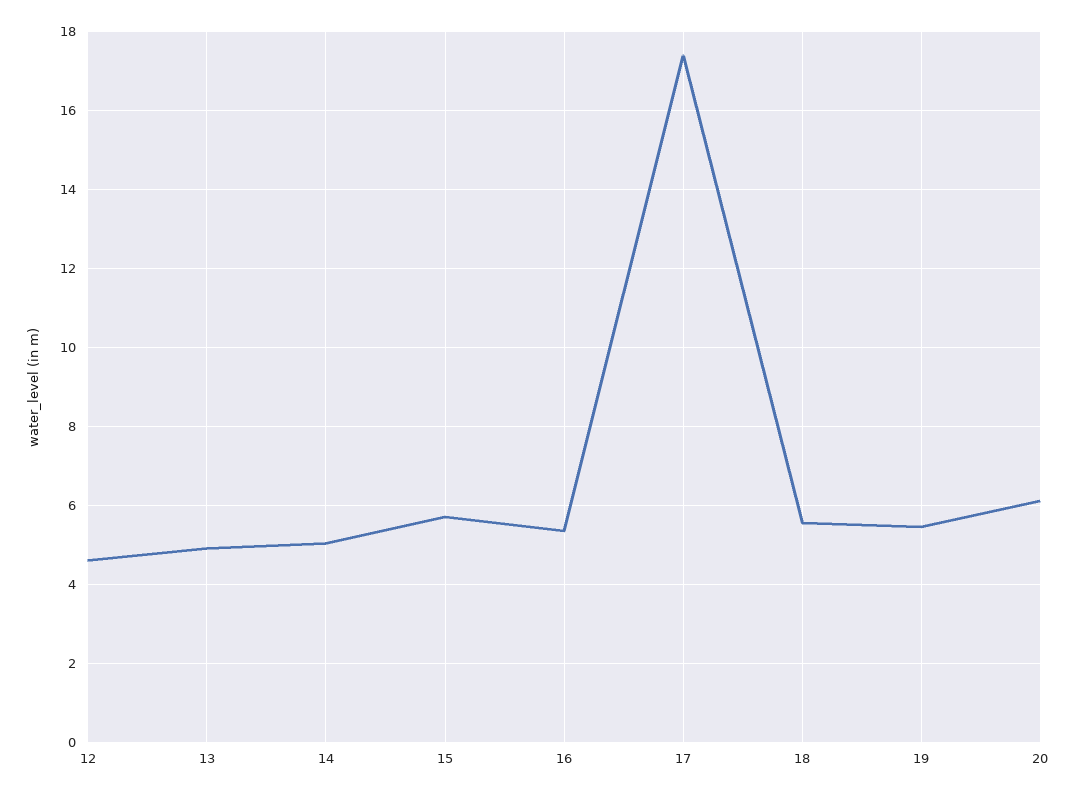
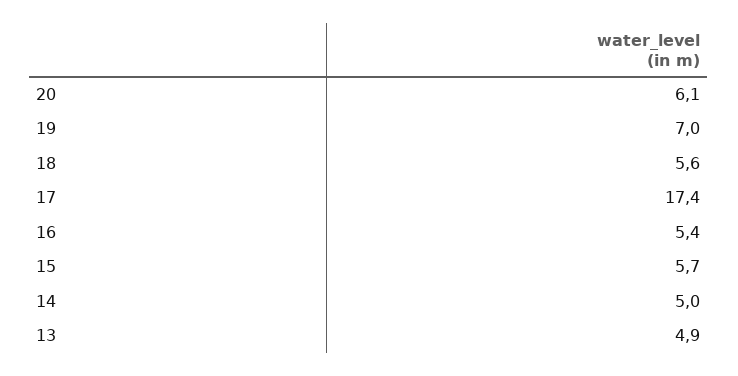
12: 4.6 -> none
19: 5.4 -> 7

